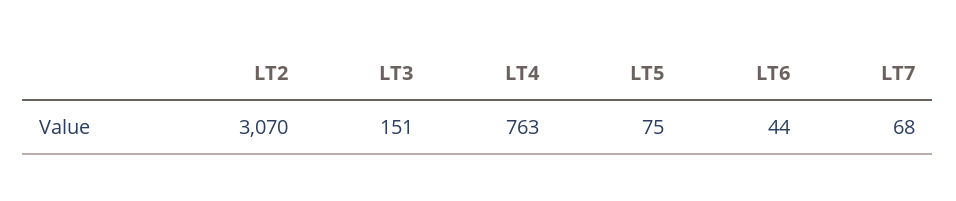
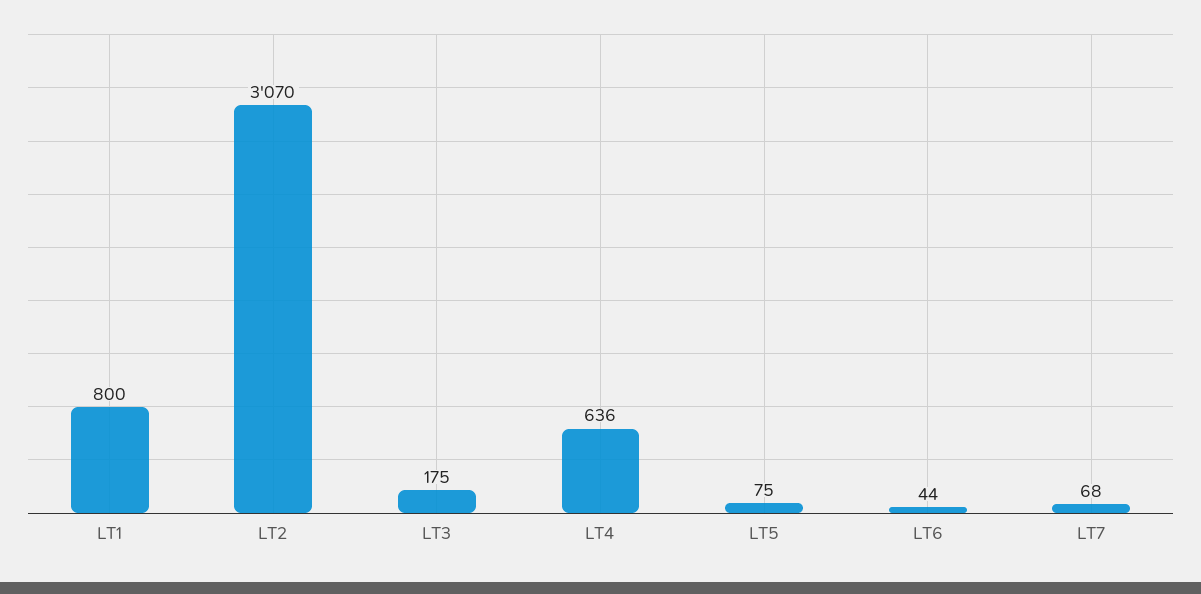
LT3: 151 -> 175
LT4: 763 -> 636
LT1: none -> 800

